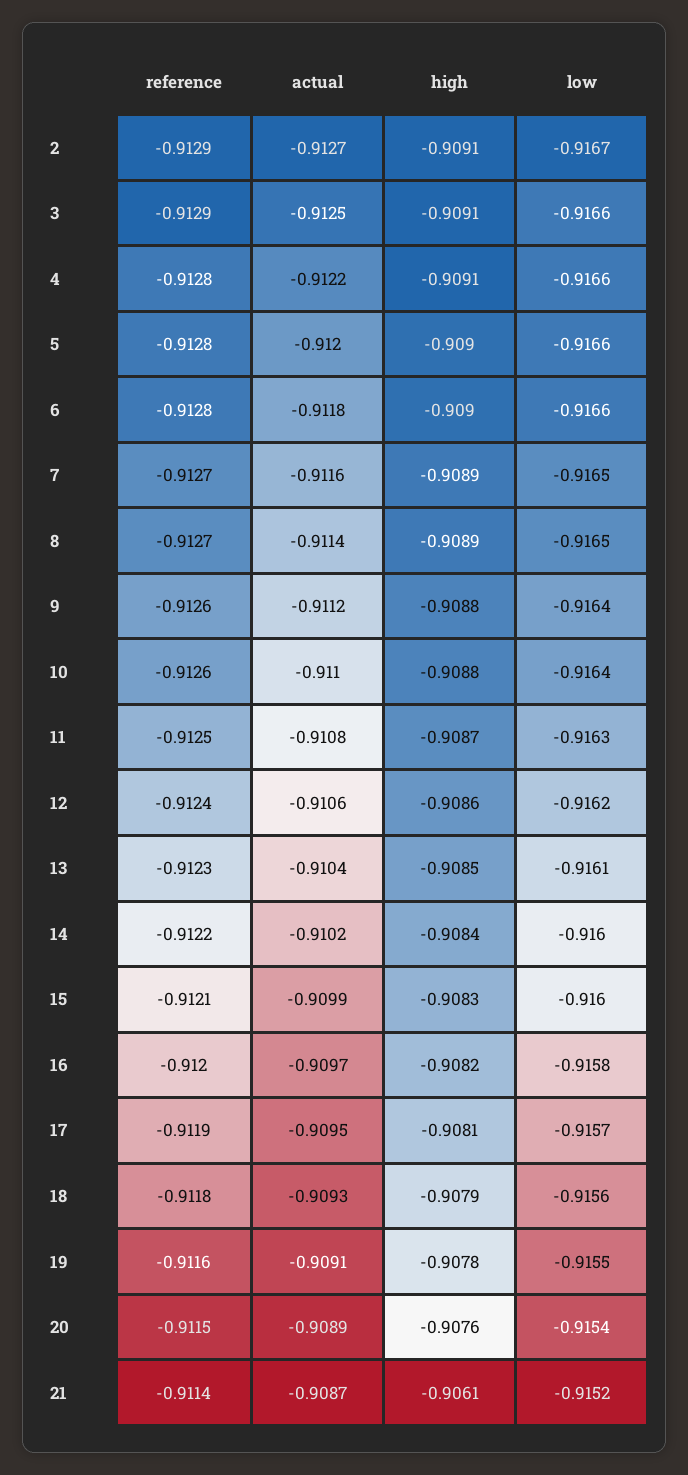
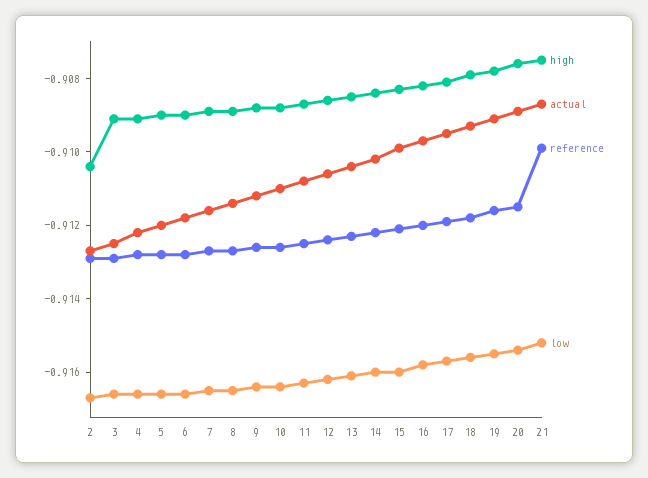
high, 2: -0.9091 -> -0.9105
reference, 21: -0.9114 -> -0.91
high, 21: -0.9061 -> -0.9075

